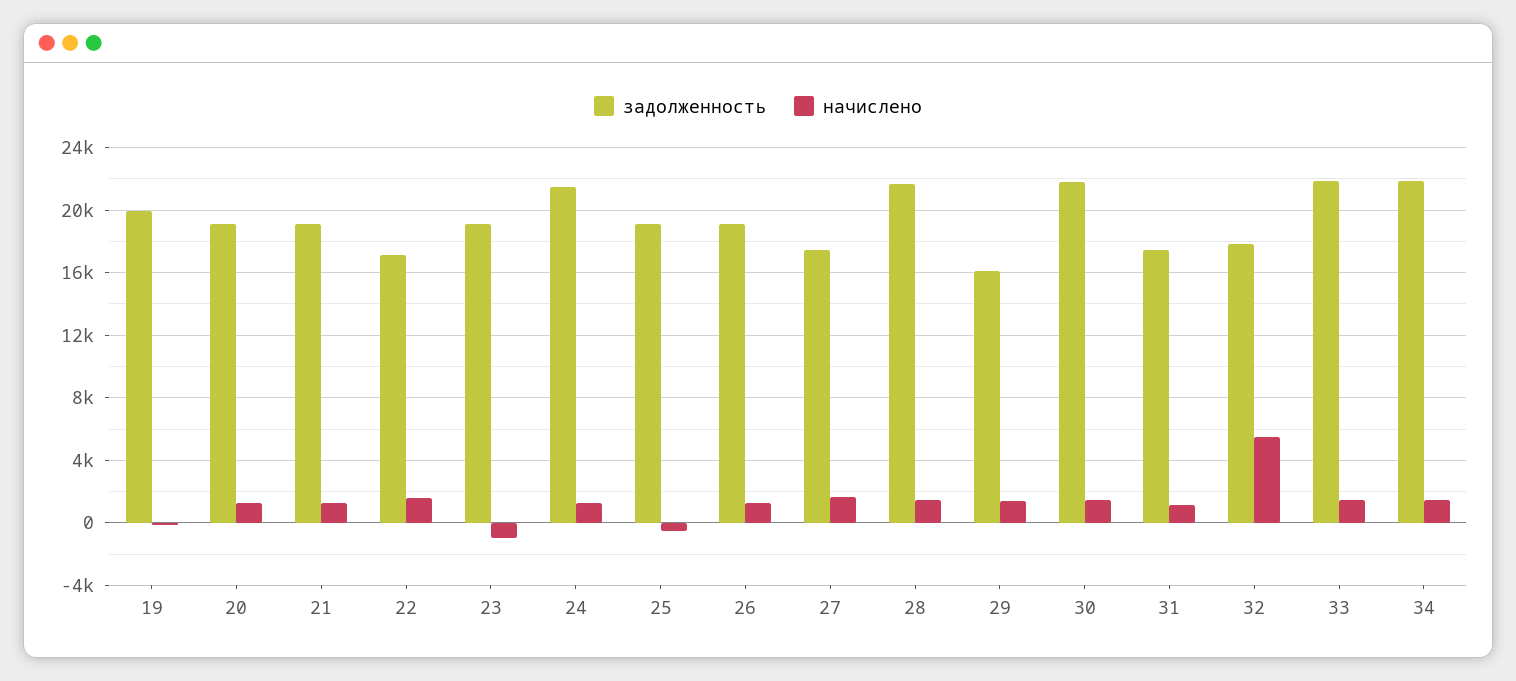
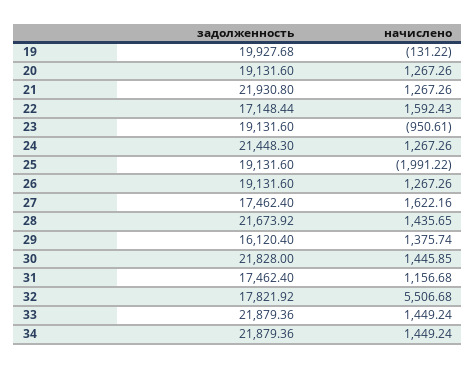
задолженность, 21: 19000 -> 21930.8
начислено, 25: -500 -> -1991.22

